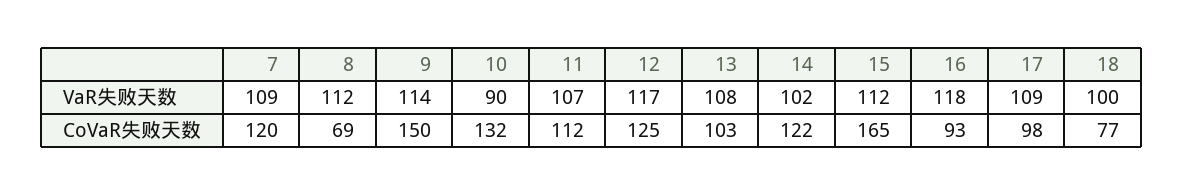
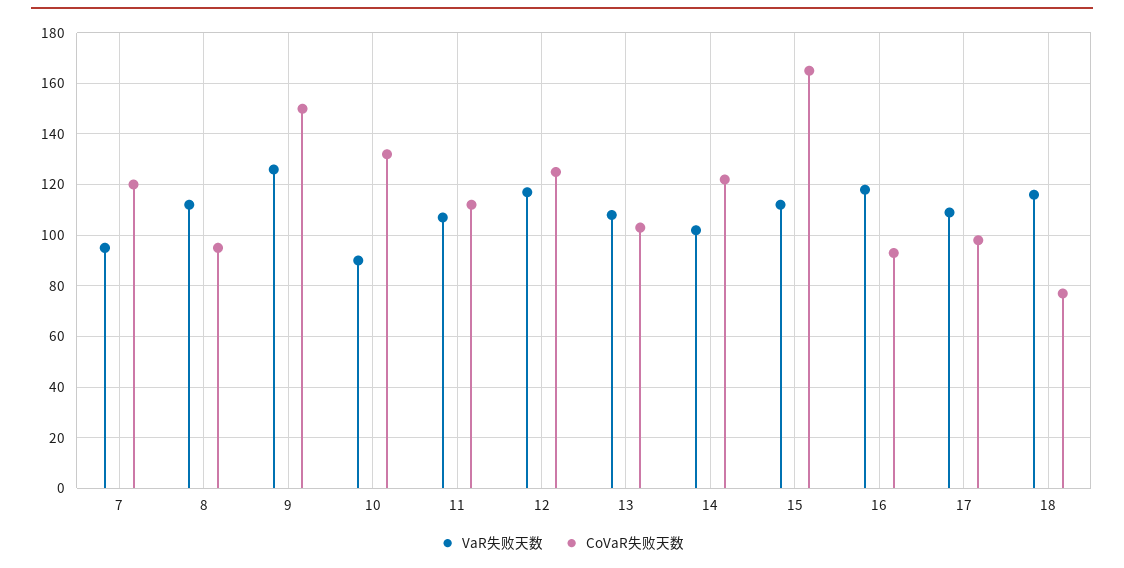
VaR失败天数, 7: 109 -> 95
VaR失败天数, 9: 114 -> 125
VaR失败天数, 18: 100 -> 115
CoVaR失败天数, 8: 69 -> 95

